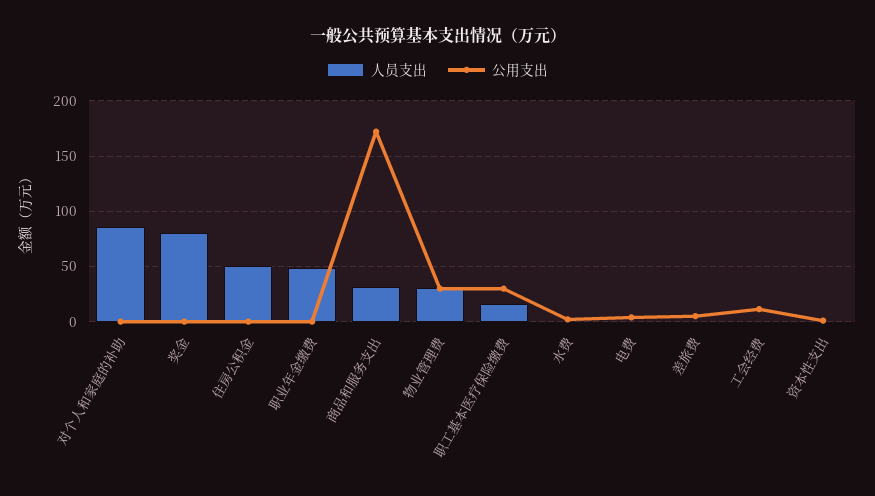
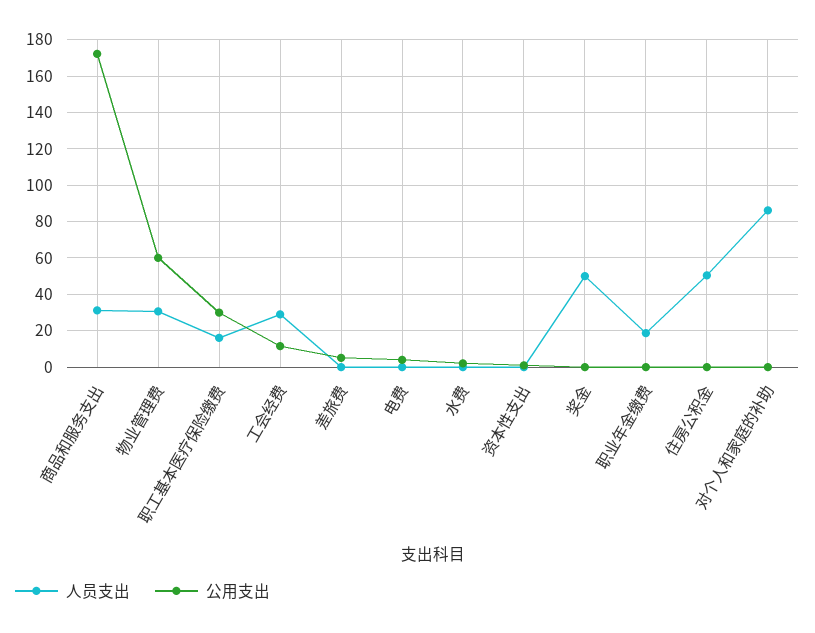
人员支出, 奖金: 80 -> 50
人员支出, 职业年金缴费: 50 -> 20
公用支出, 物业管理费: 30 -> 60
人员支出, 工会经费: 0 -> 30

